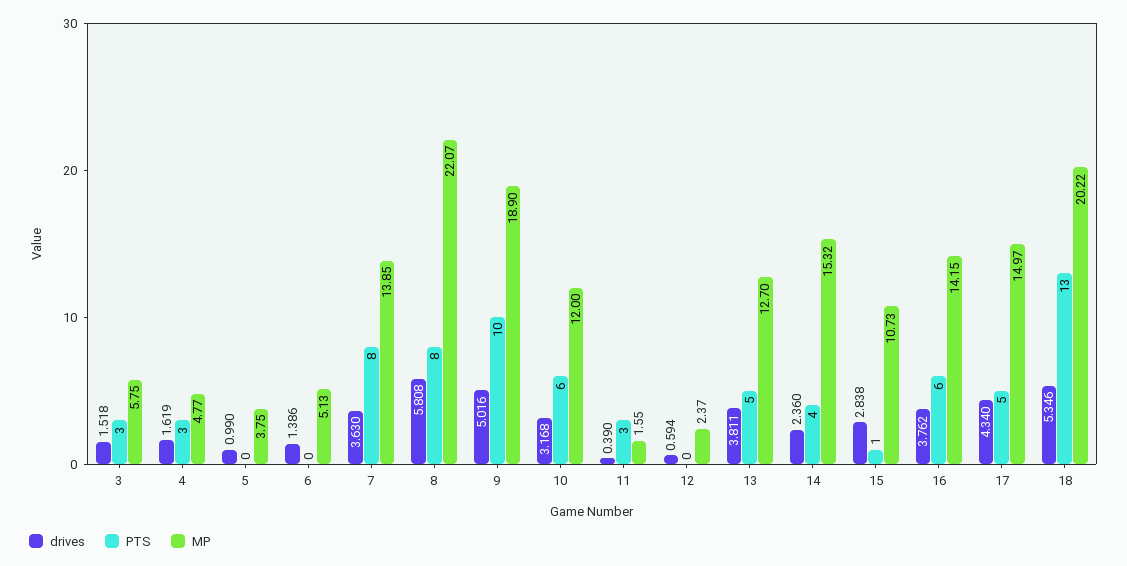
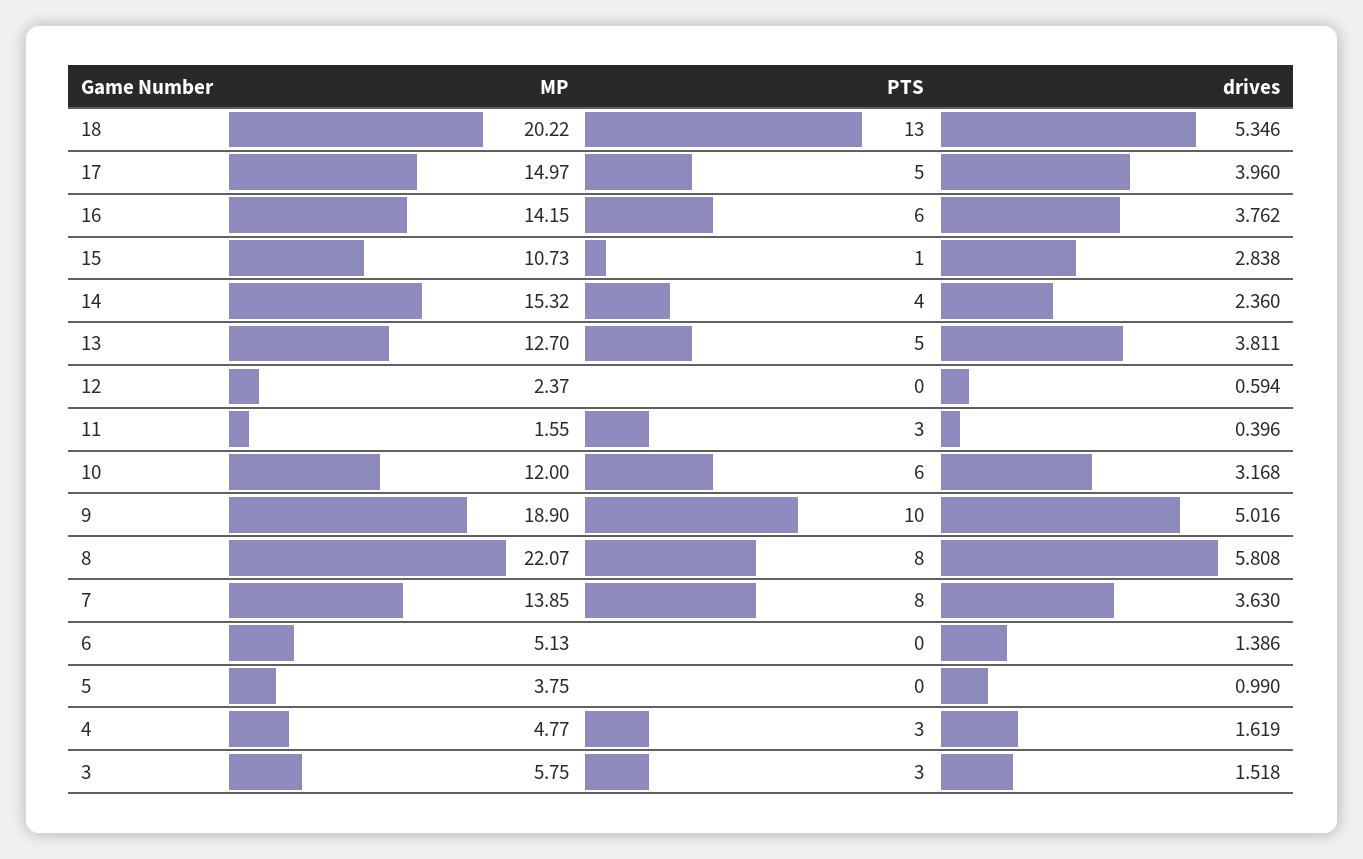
drives, 11: 0.39 -> 0.396
drives, 17: 4.34 -> 3.96

